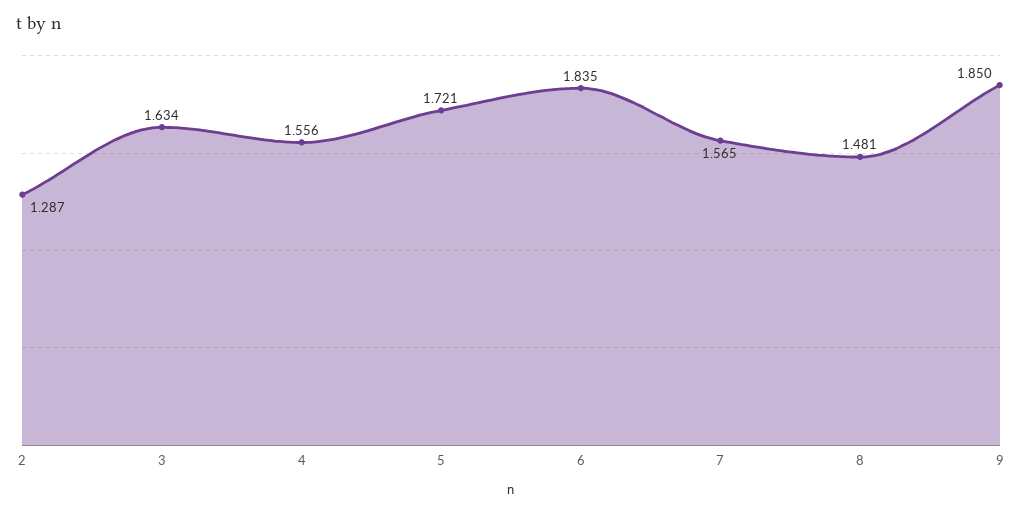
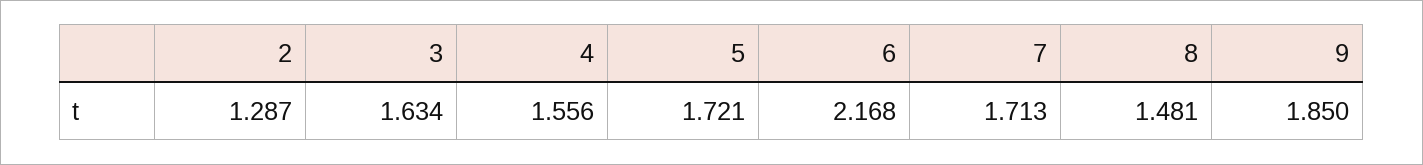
6: 1.835 -> 2.168
7: 1.565 -> 1.713

